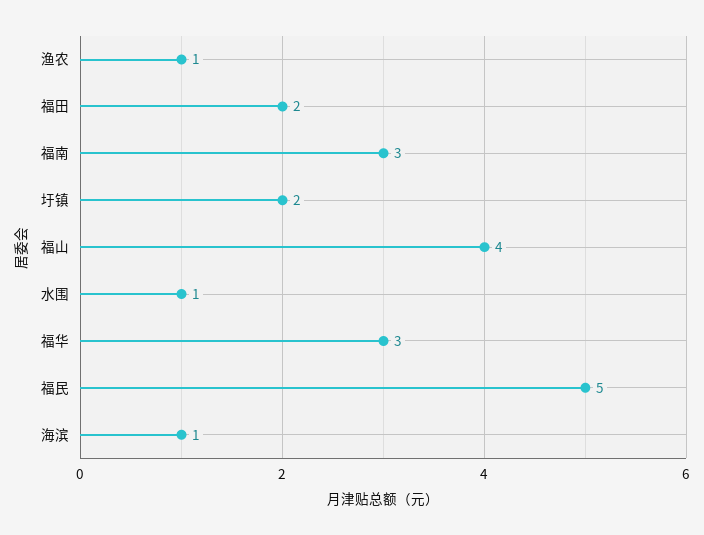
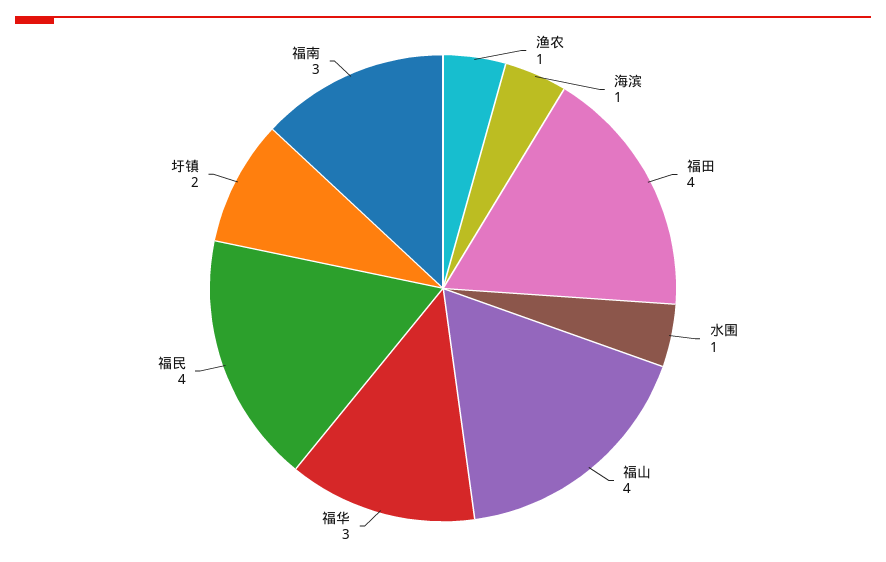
福田: 2 -> 4
福民: 5 -> 4

